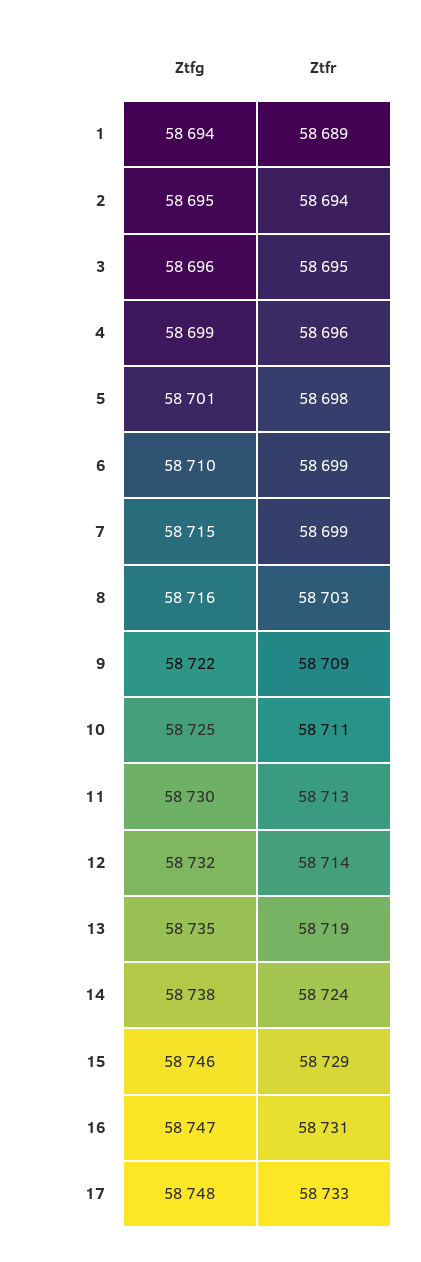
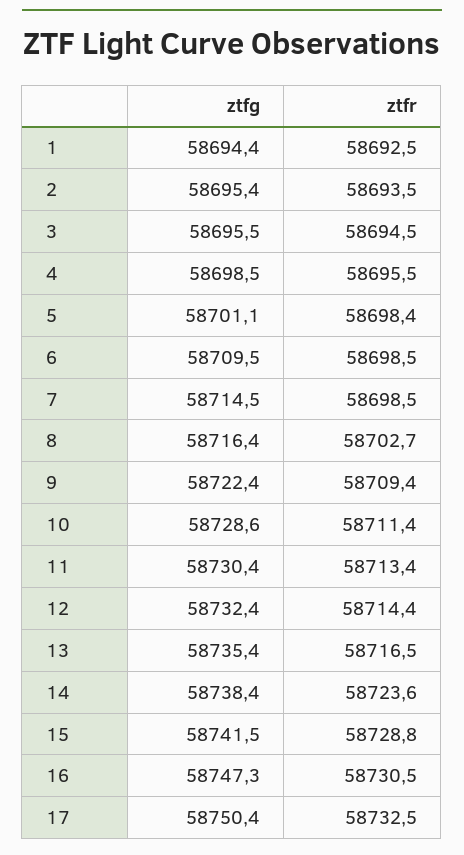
Ztfr, 1: 58689 -> 58692.5
Ztfg, 10: 58725 -> 58728.6
Ztfr, 13: 58719 -> 58716.5
Ztfg, 15: 58746 -> 58741.5
Ztfg, 17: 58748 -> 58750.4

